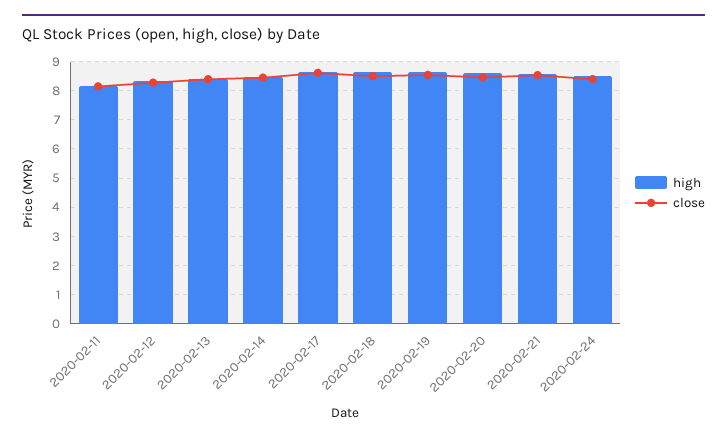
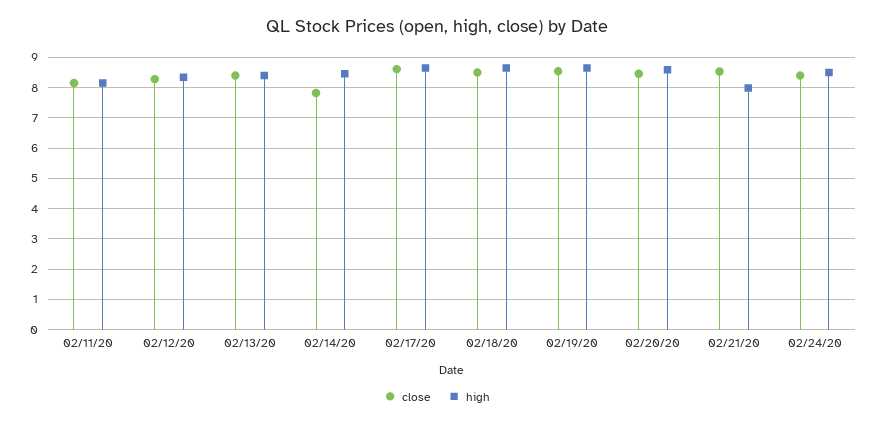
close, 2020-02-14: 8.5 -> 7.8
high, 2020-02-21: 8.5 -> 8

